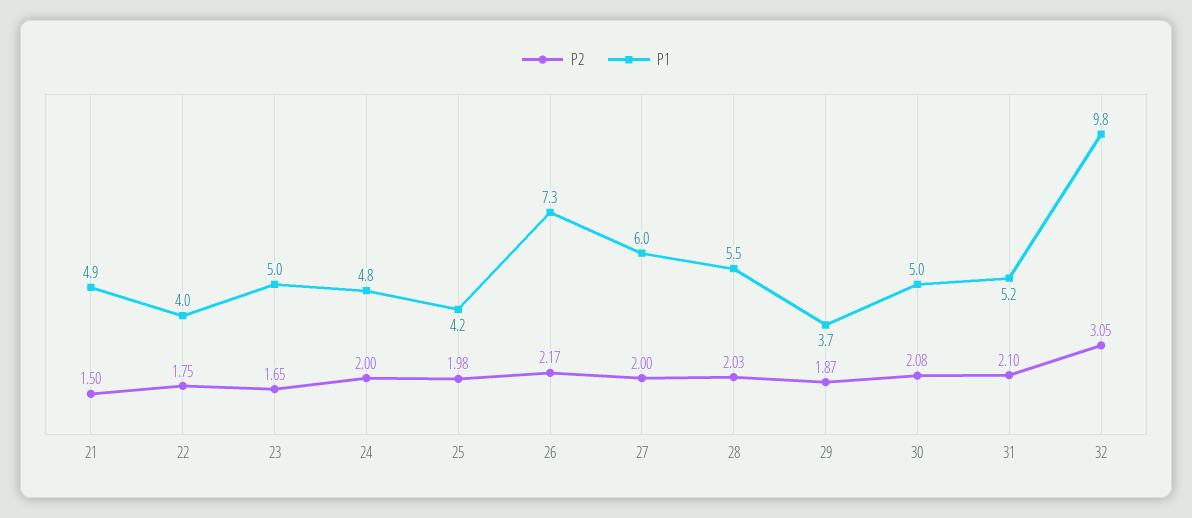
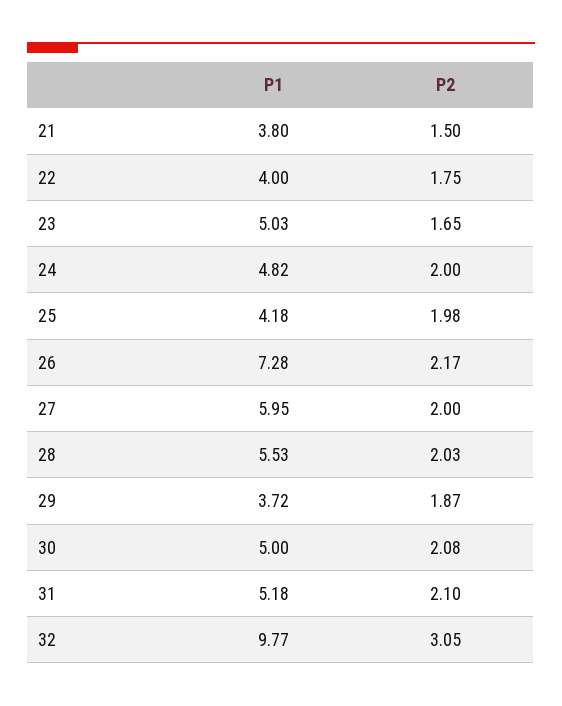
P1, 21: 4.9 -> 3.8

